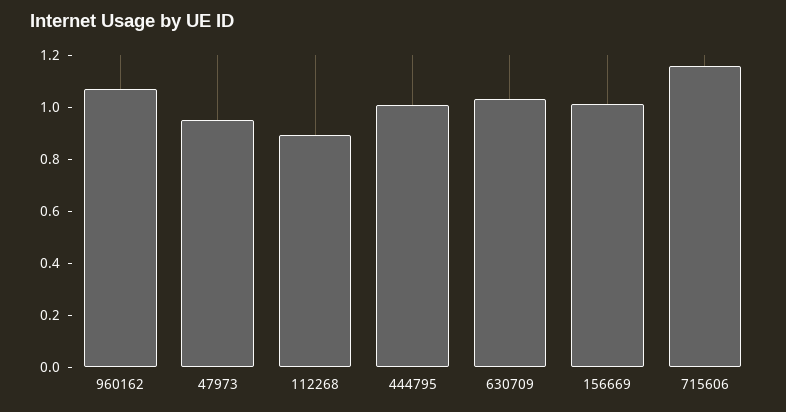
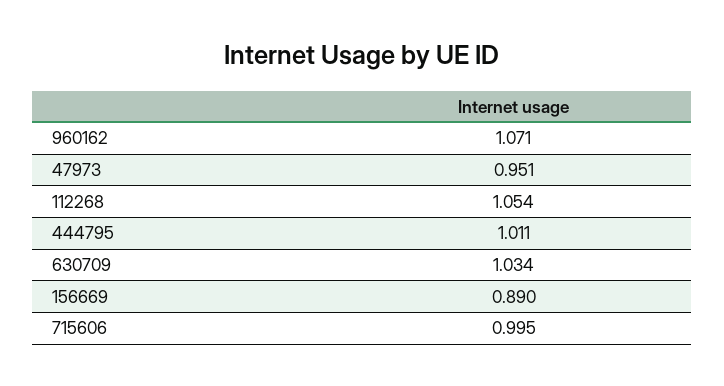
112268: 0.9 -> 1.054
156669: 1 -> 0.89
715606: 1.15 -> 0.995

